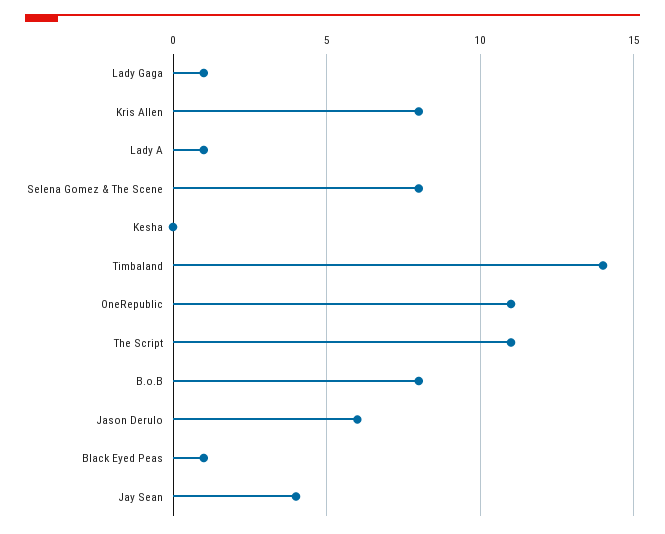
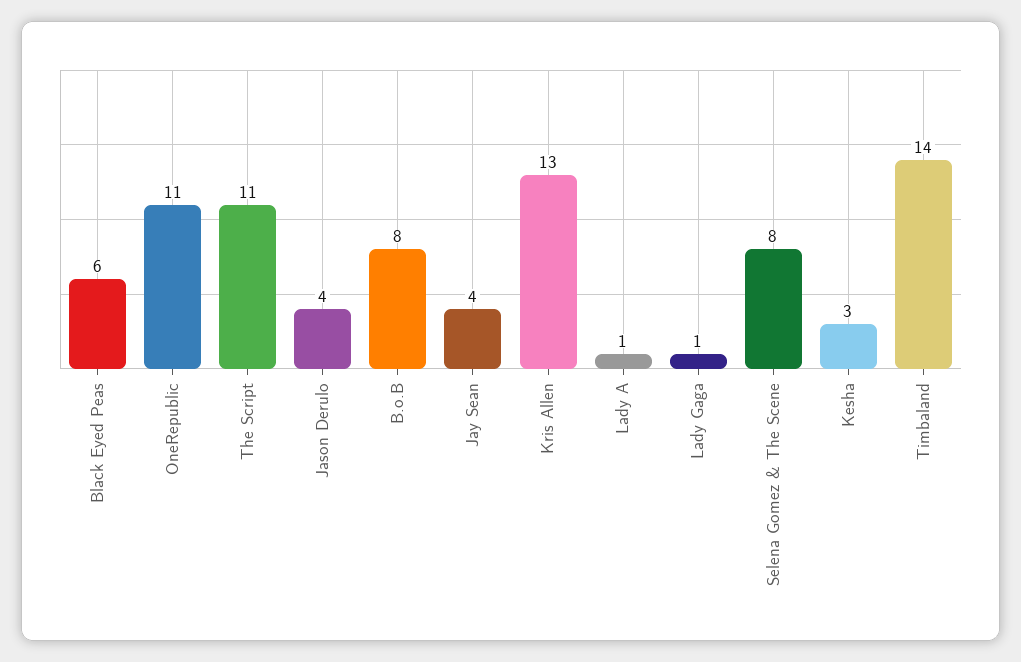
Kris Allen: 8 -> 13
Kesha: 0 -> 3
Jason Derulo: 6 -> 4
Black Eyed Peas: 1 -> 6

